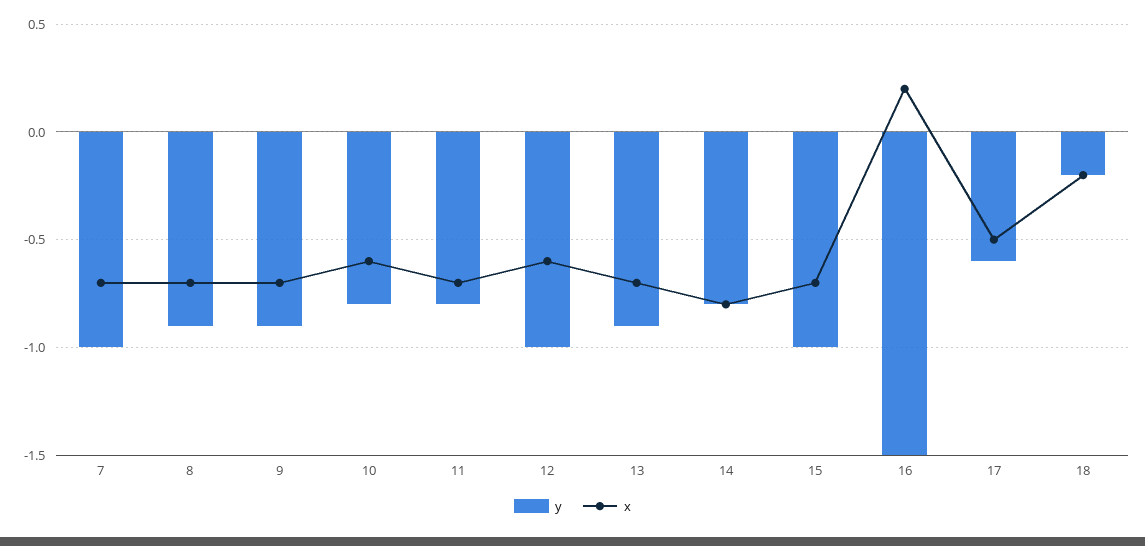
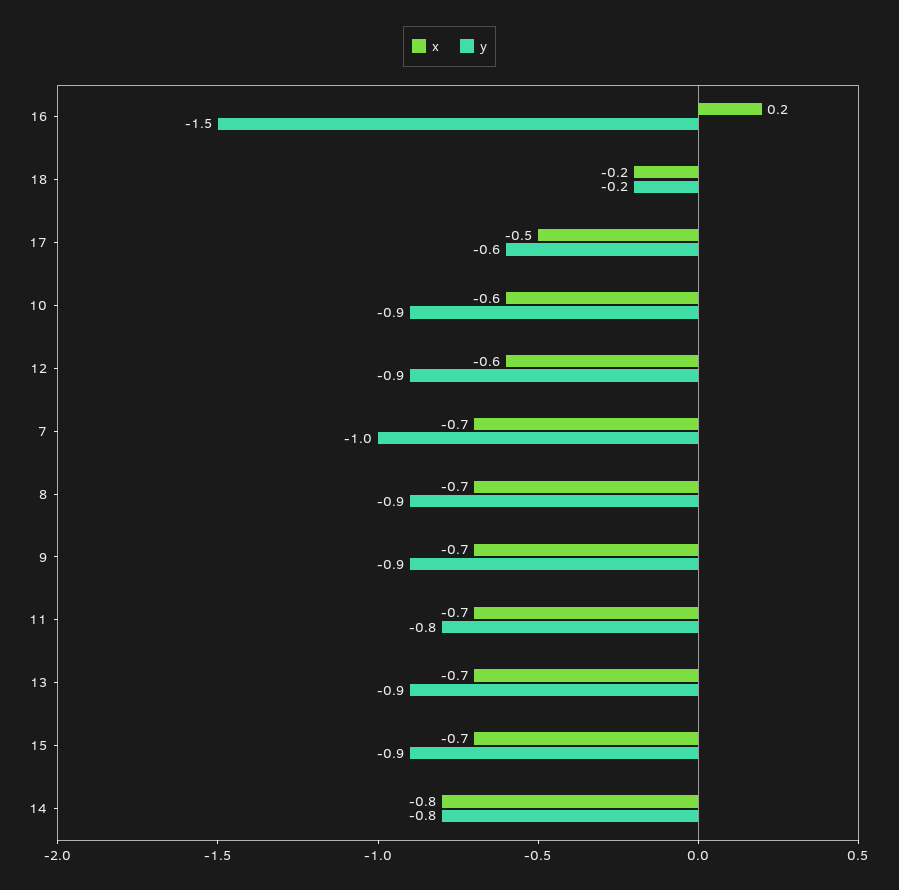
y, 10: -0.8 -> -0.9
y, 12: -1 -> -0.9
y, 15: -1 -> -0.9

